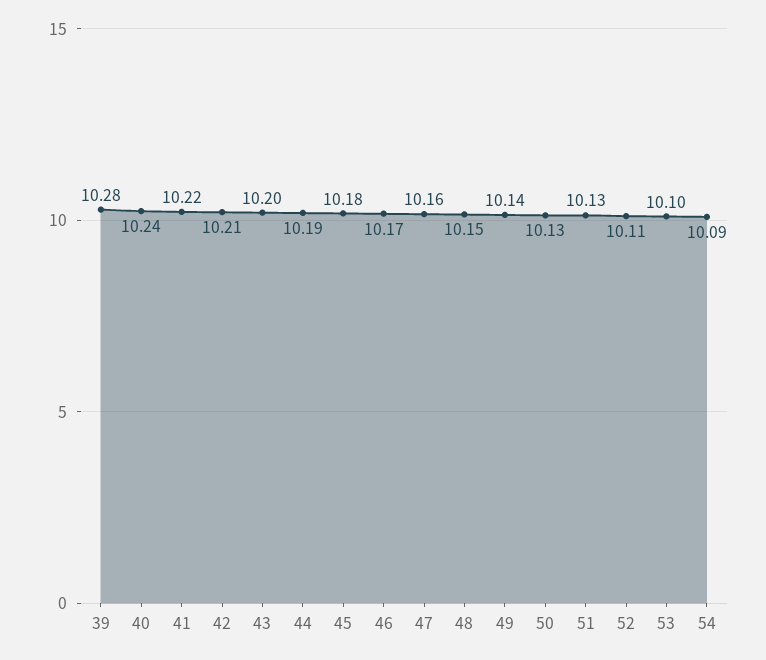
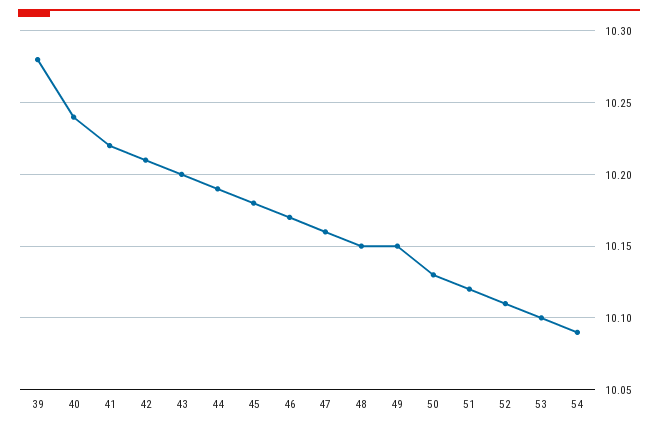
49: 10.14 -> 10.15
51: 10.13 -> 10.12

